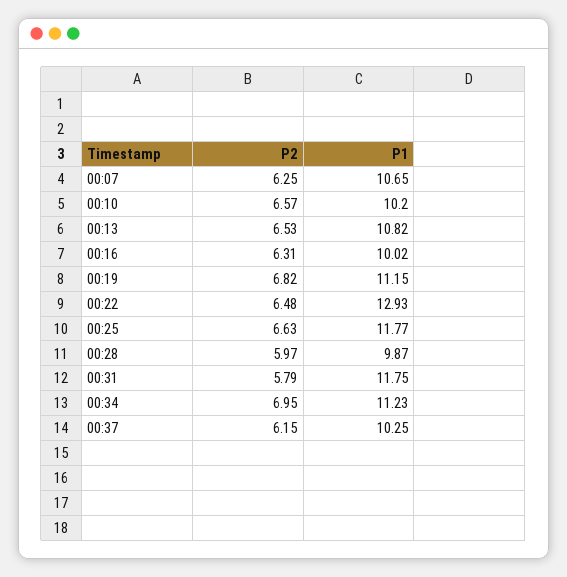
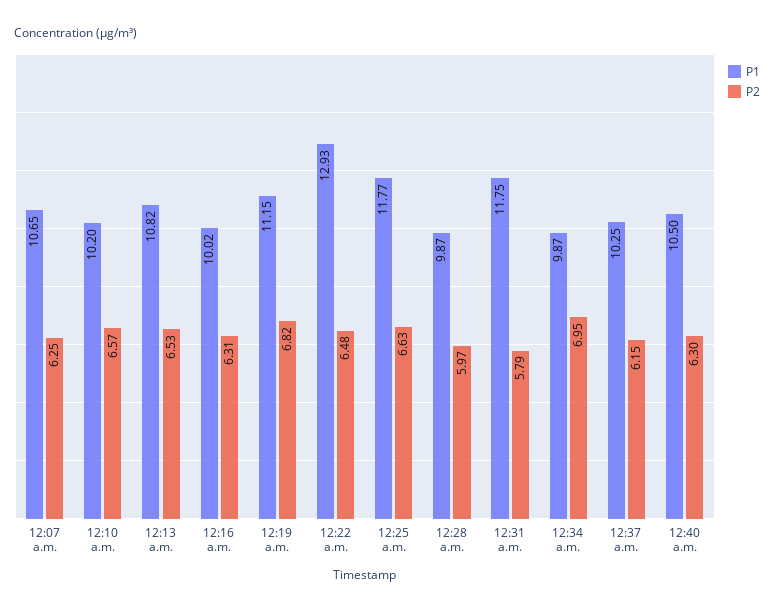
P1, 00:34: 11.23 -> 9.87
P1, 12:40 a.m.: none -> 10.5
P2, 12:40 a.m.: none -> 6.3

